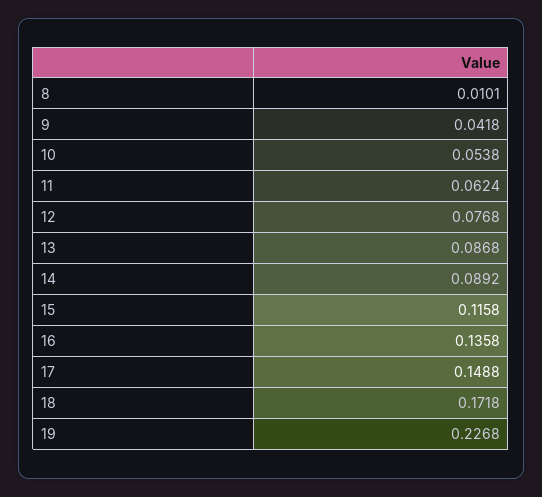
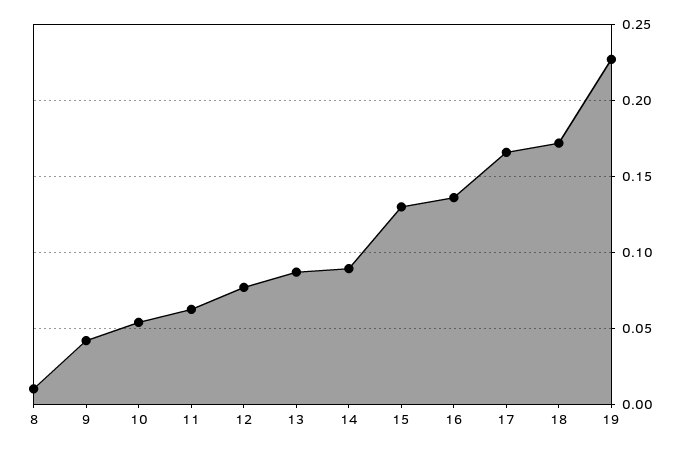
15: 0.1158 -> 0.13
17: 0.1488 -> 0.165

